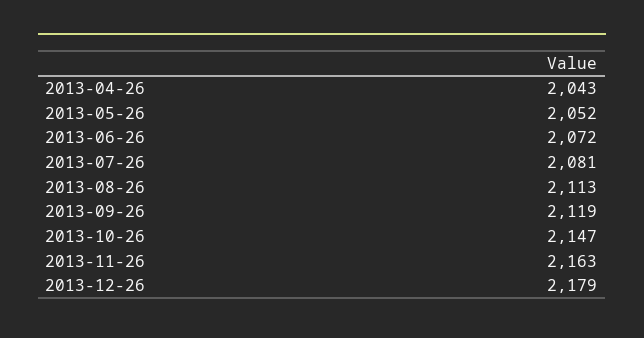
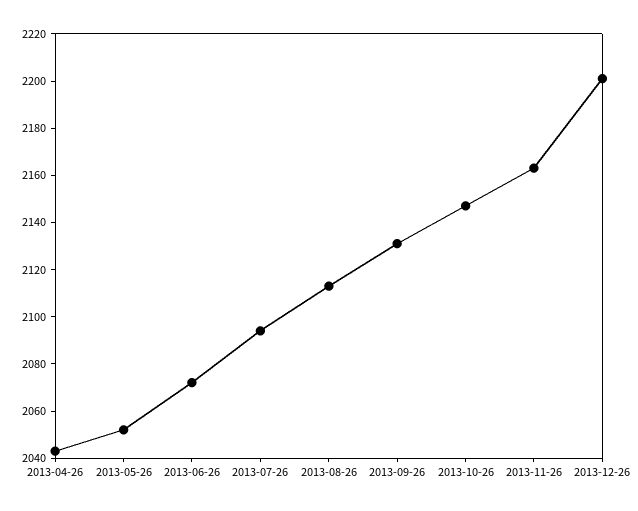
2013-07-26: 2081 -> 2095
2013-09-26: 2119 -> 2130
2013-12-26: 2179 -> 2200

